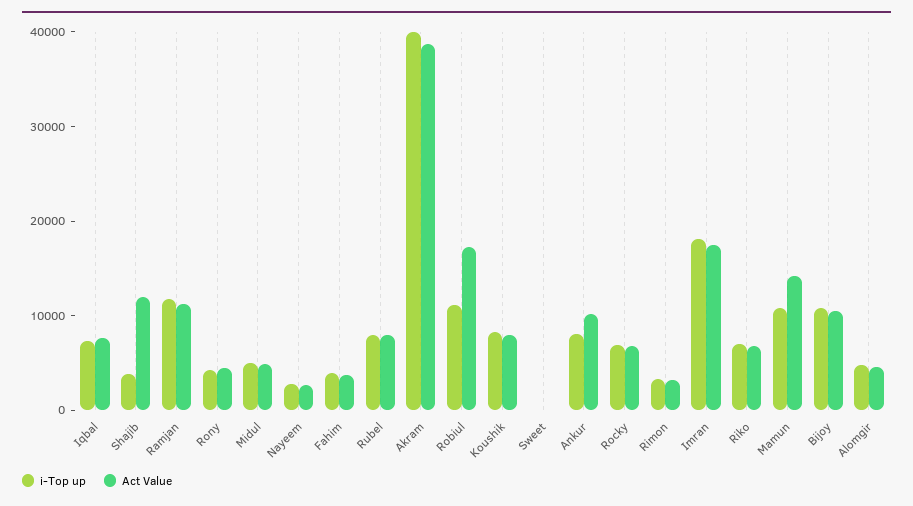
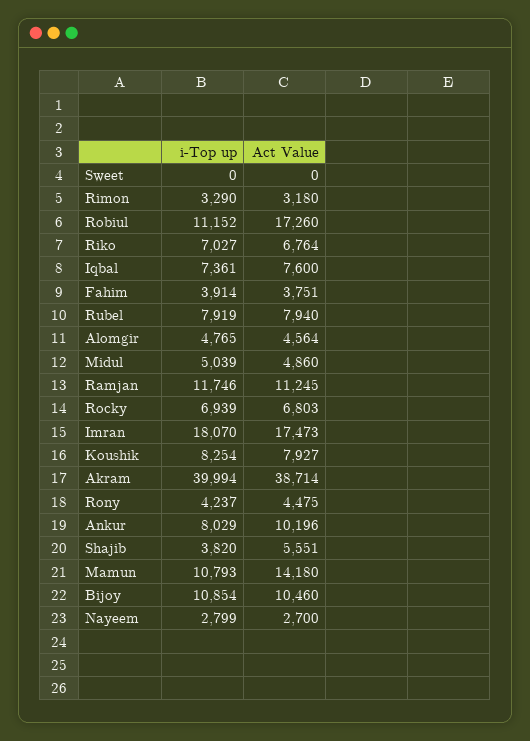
Act Value, Shajib: 12000 -> 5551

